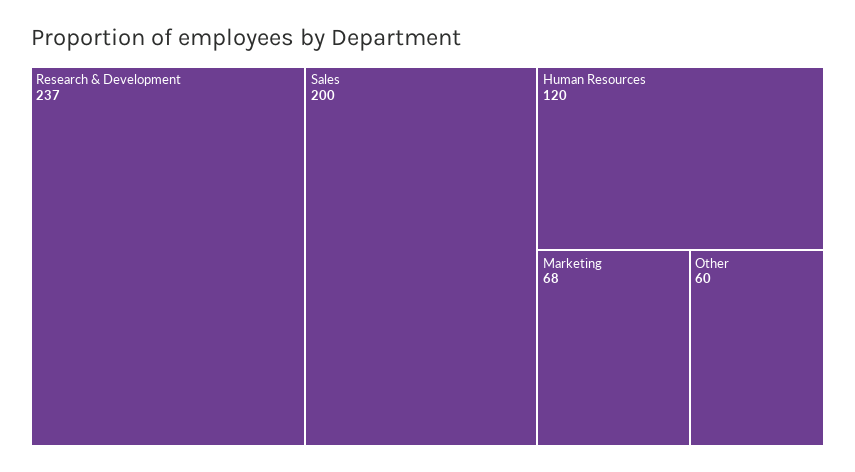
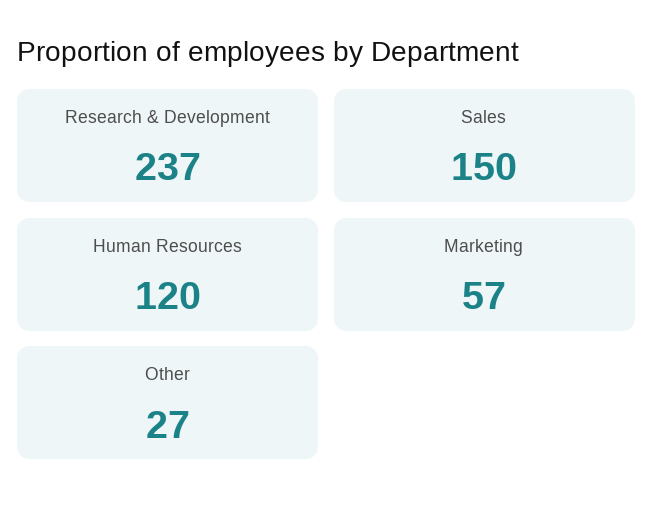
Sales: 200 -> 150
Marketing: 68 -> 57
Other: 60 -> 27

